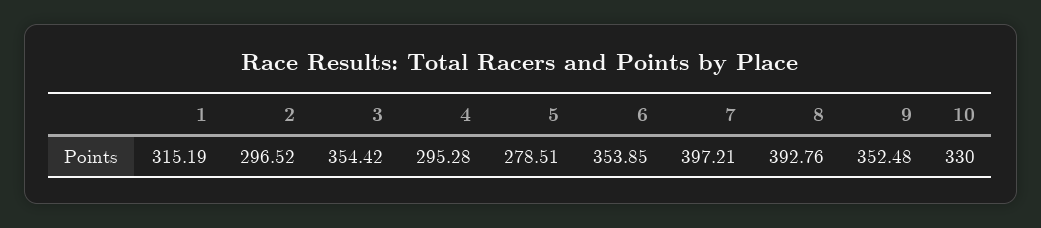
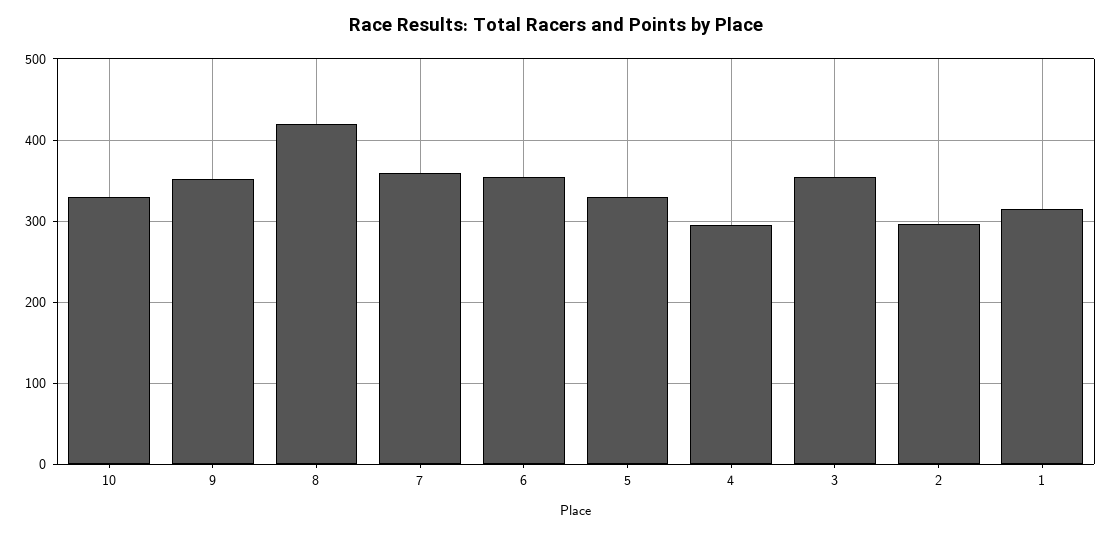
5: 278.51 -> 330
7: 397.21 -> 360
8: 392.76 -> 420

